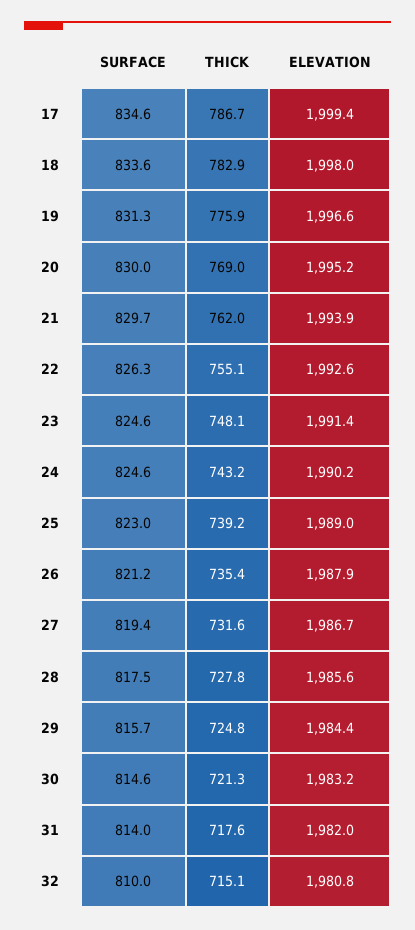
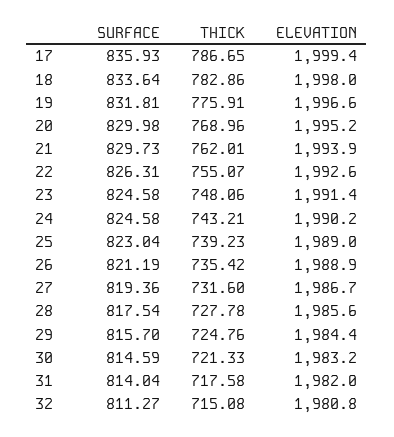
SURFACE, 17: 834.6 -> 835.93
SURFACE, 19: 831.3 -> 831.81
ELEVATION, 26: 1987.9 -> 1988.9
SURFACE, 32: 810 -> 811.27

